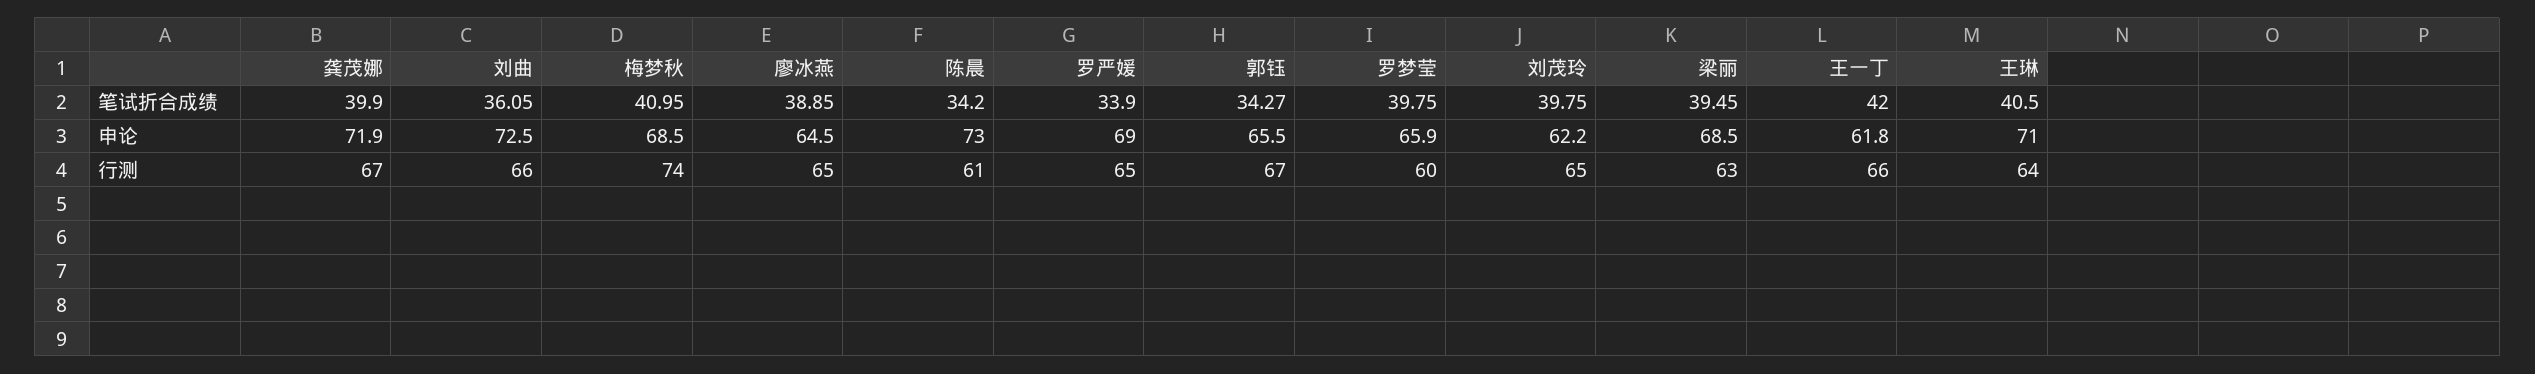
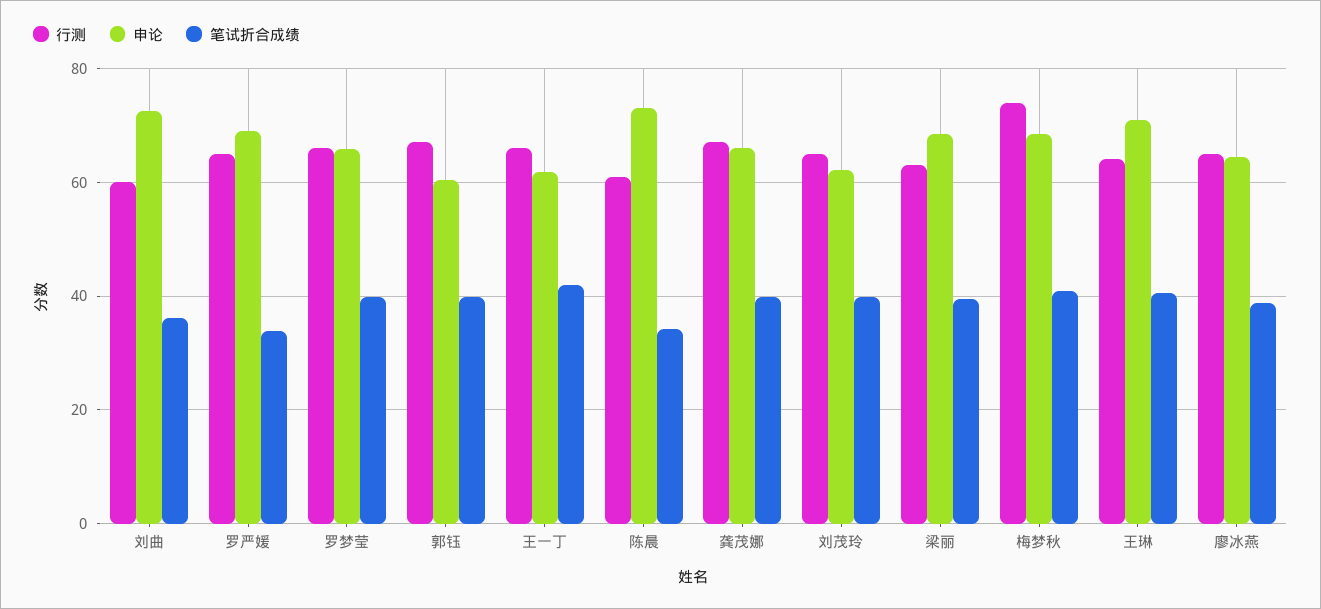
笔试折合成绩, 郭钰: 34.27 -> 40
申论, 龚茂娜: 71.9 -> 66
申论, 郭钰: 65.5 -> 60
行测, 刘曲: 66 -> 60
行测, 罗梦莹: 60 -> 66

